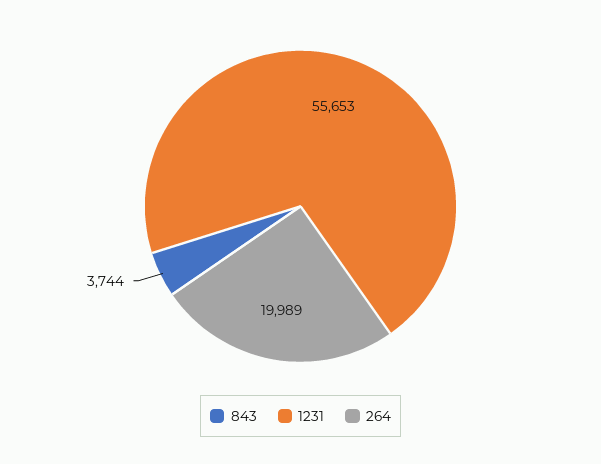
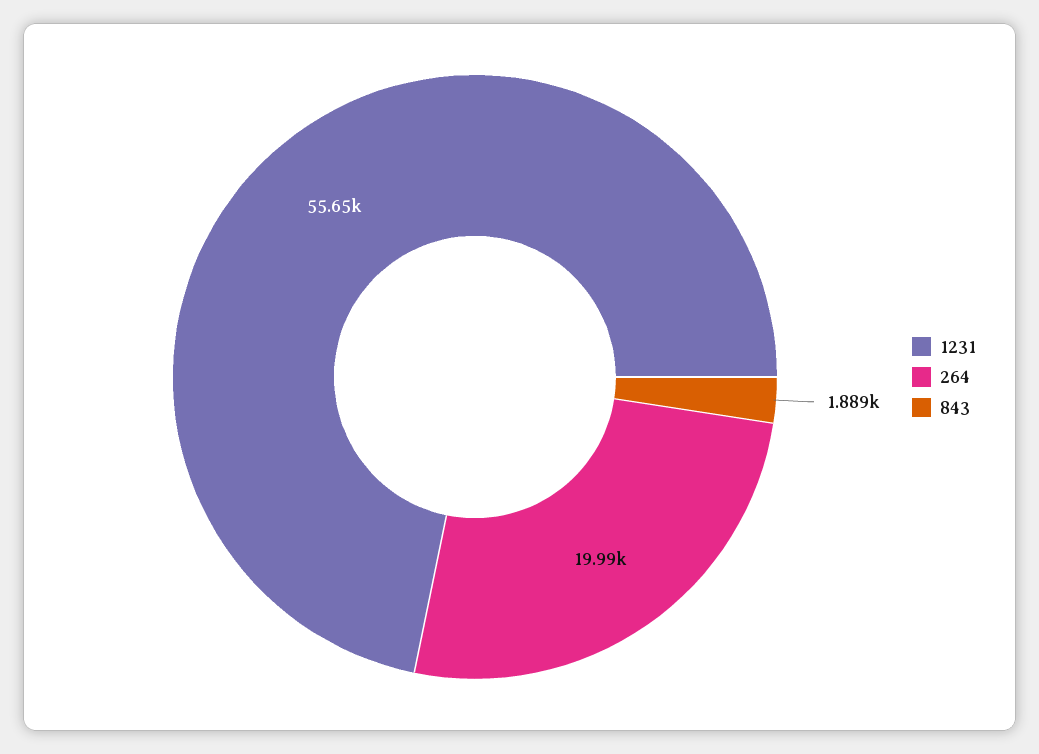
843: 3744 -> 1889

